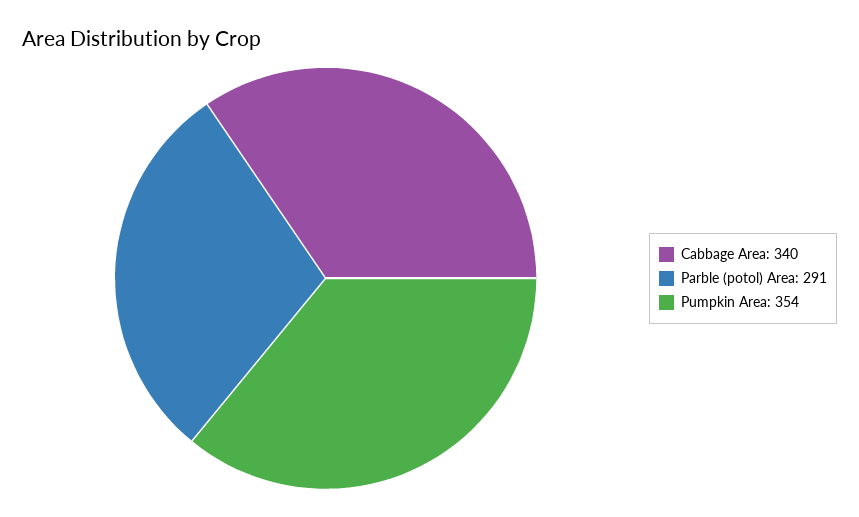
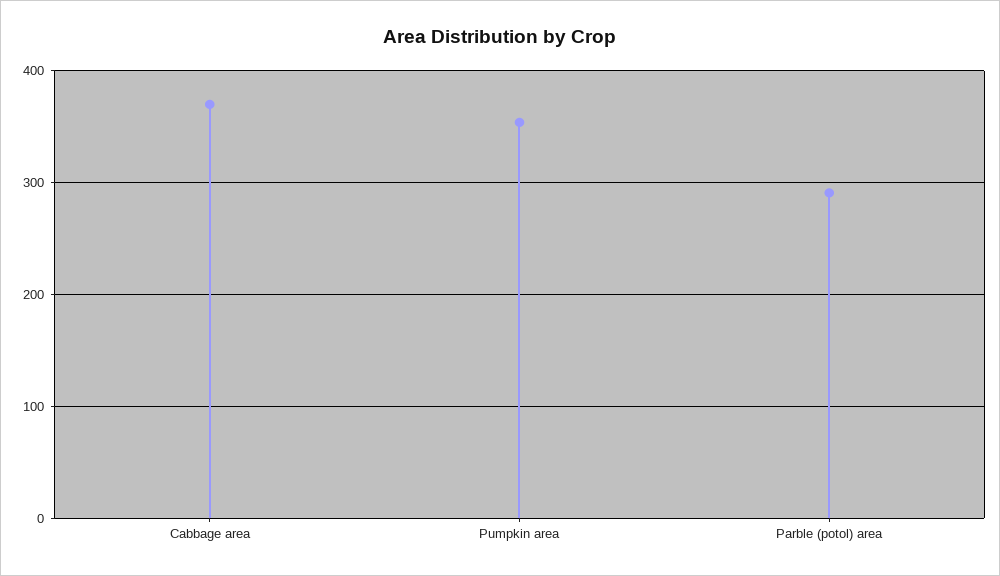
Cabbage Area: 340 -> 370

